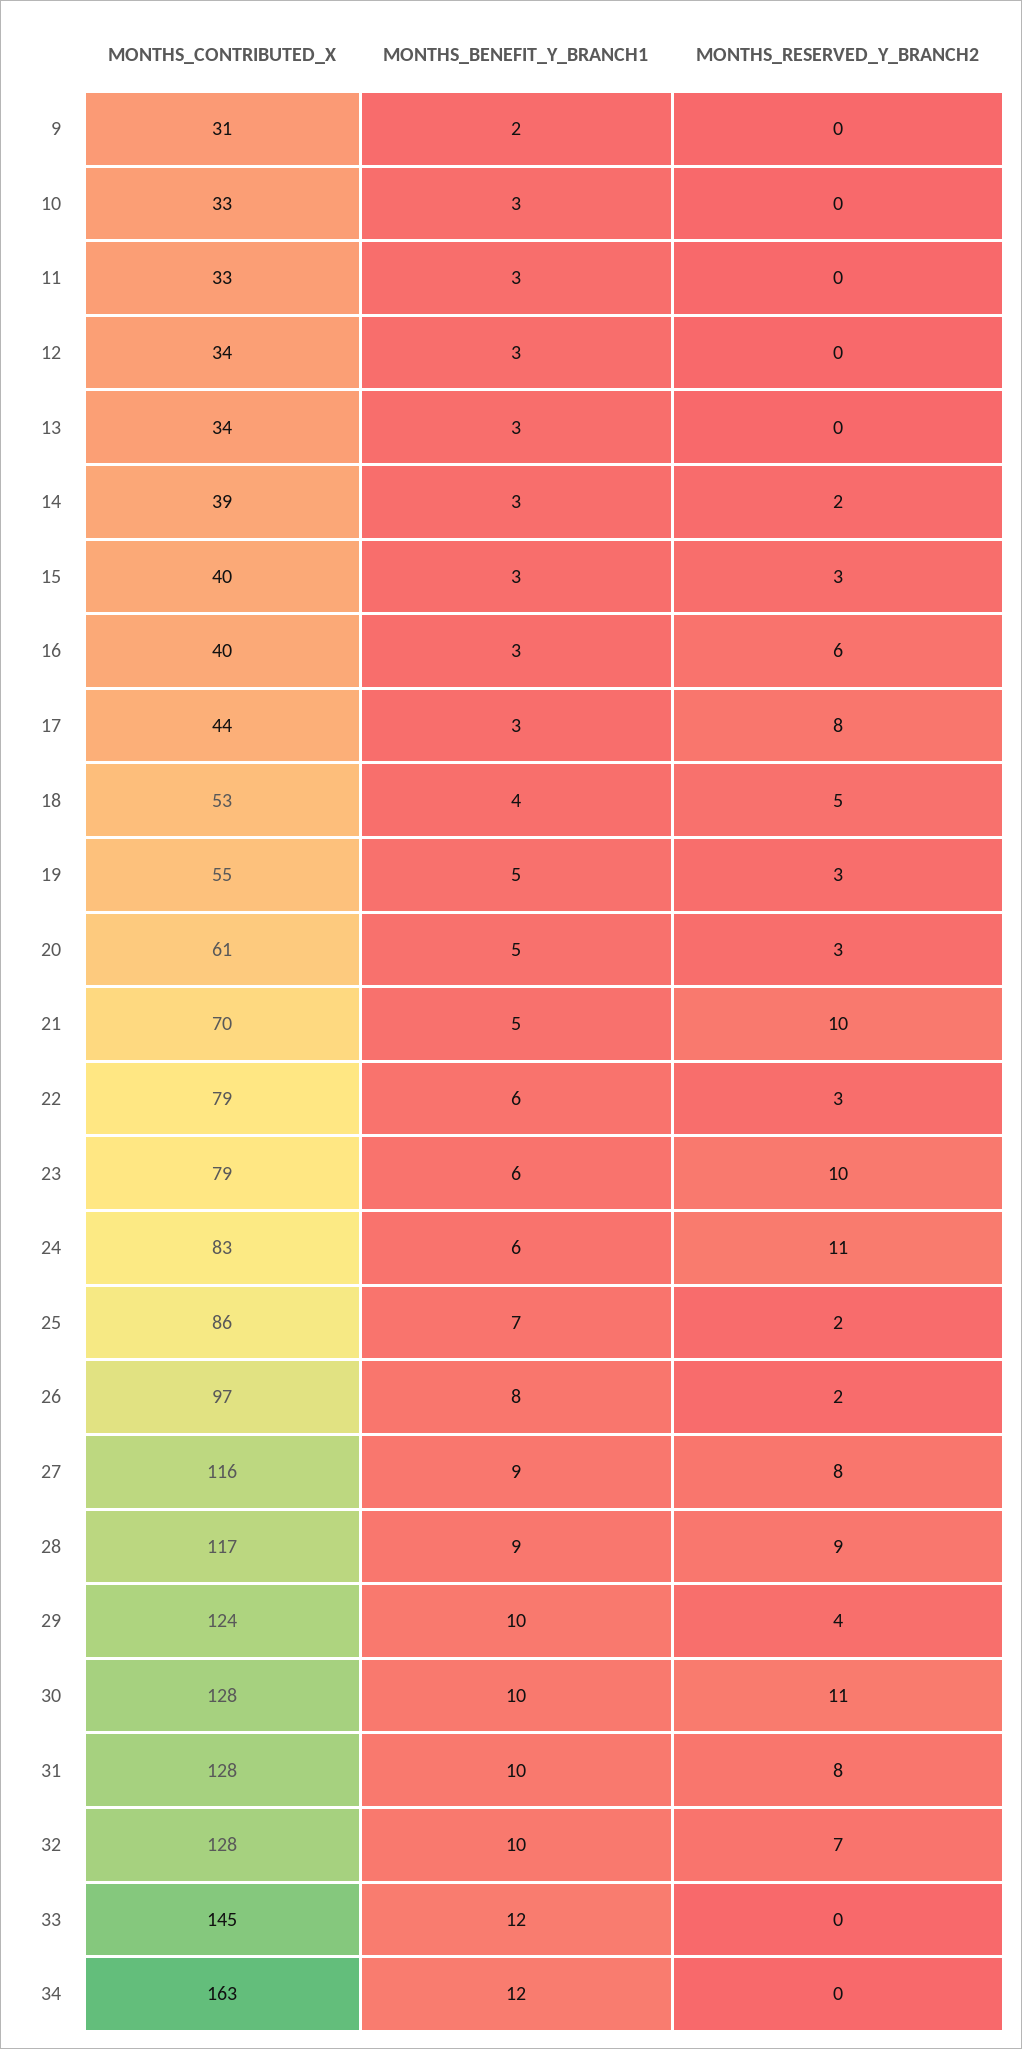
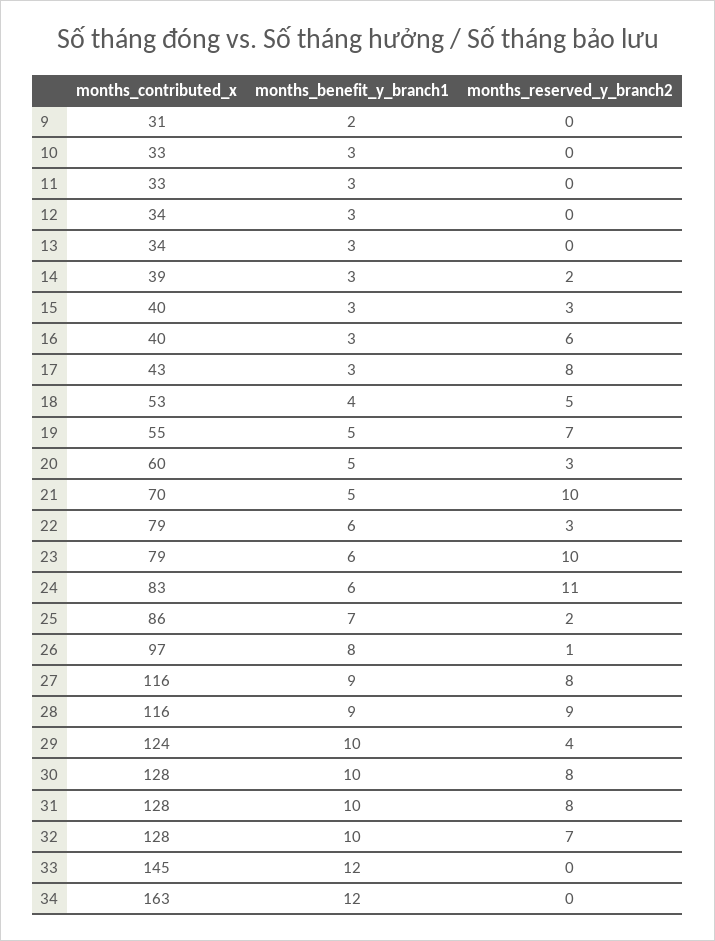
MONTHS_CONTRIBUTED_X, 17: 44 -> 43
MONTHS_RESERVED_Y_BRANCH2, 19: 3 -> 7
MONTHS_CONTRIBUTED_X, 20: 61 -> 60
MONTHS_RESERVED_Y_BRANCH2, 26: 2 -> 1
MONTHS_CONTRIBUTED_X, 28: 117 -> 116
MONTHS_RESERVED_Y_BRANCH2, 30: 11 -> 8

